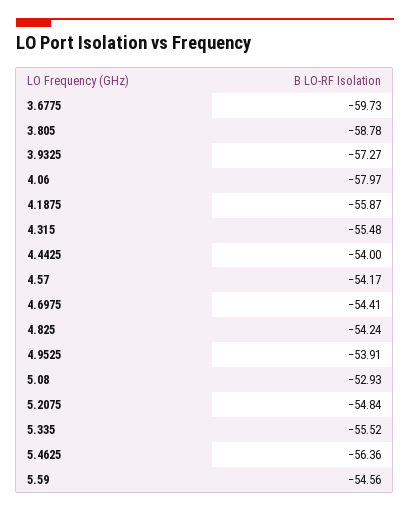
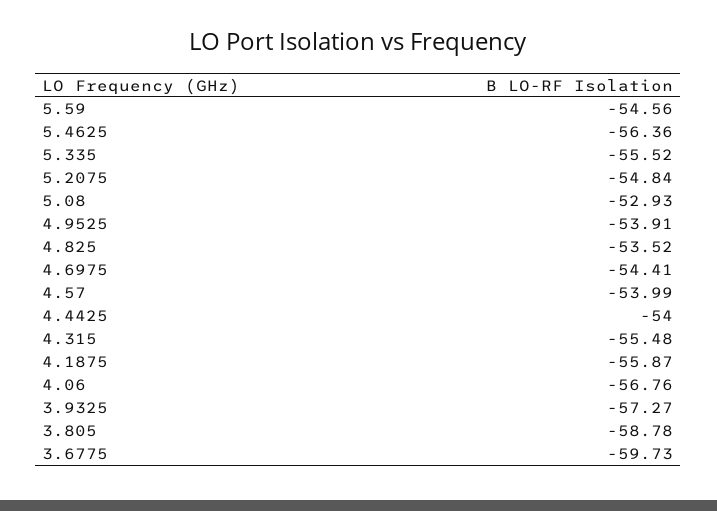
4.06: -57.97 -> -56.76
4.57: -54.17 -> -53.99
4.825: -54.24 -> -53.52

